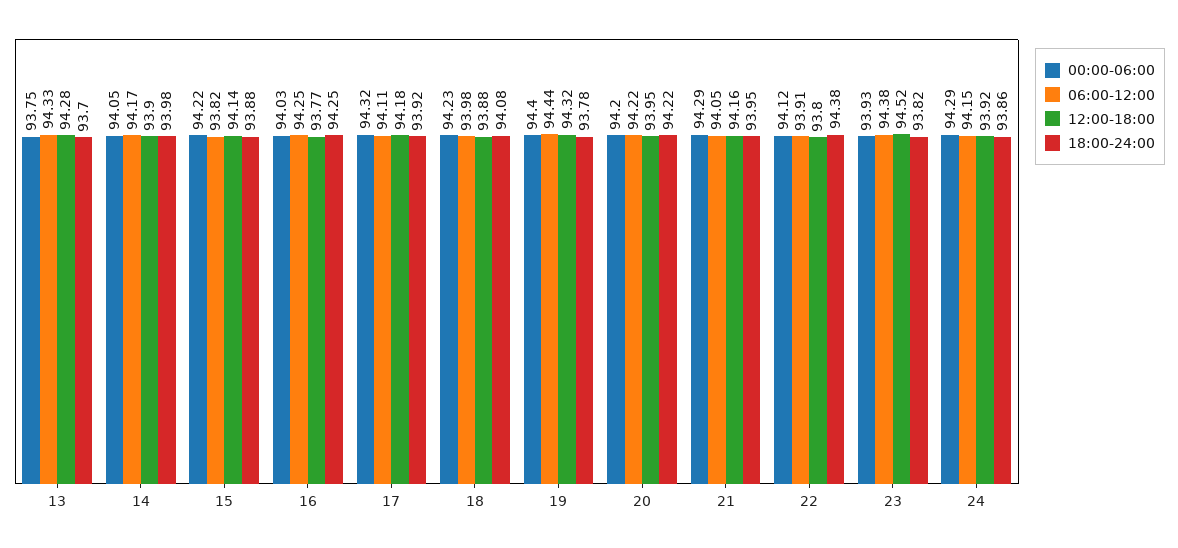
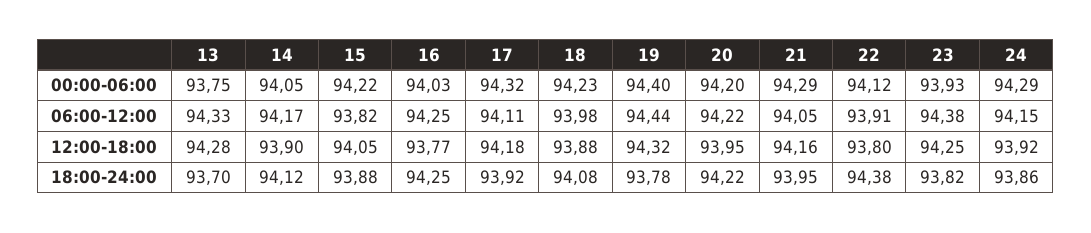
18:00-24:00, 14: 93.98 -> 94.12
12:00-18:00, 15: 94.14 -> 94.05
12:00-18:00, 23: 94.52 -> 94.25

